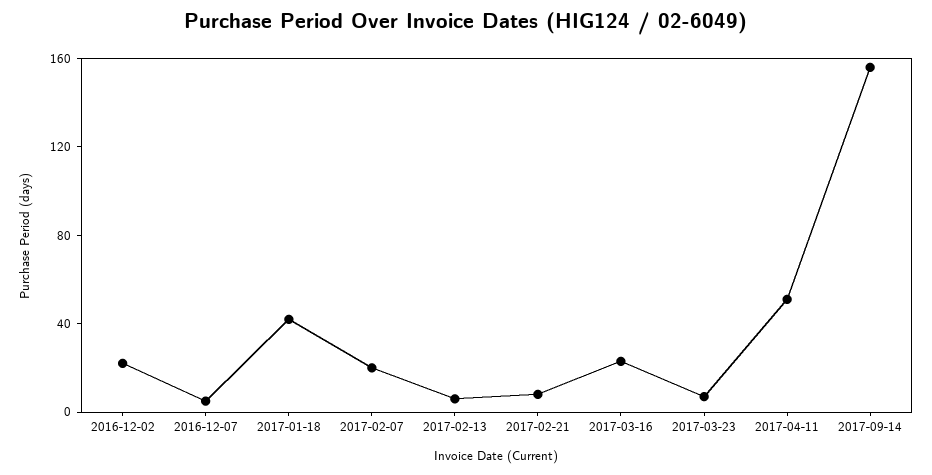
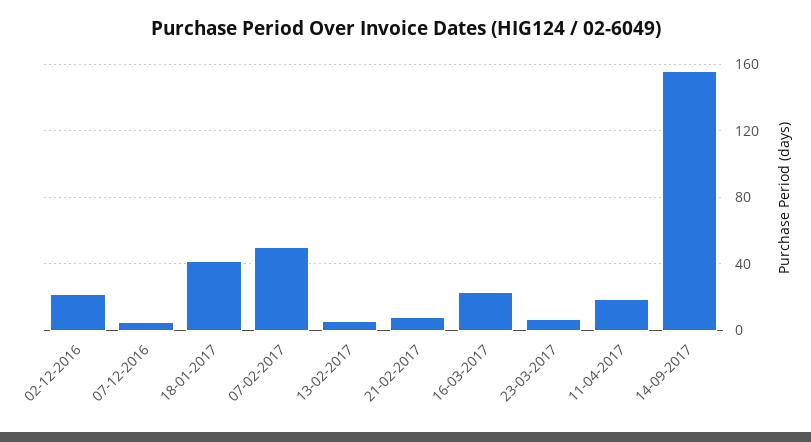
2017-02-07: 20 -> 50
2017-04-11: 50 -> 20

